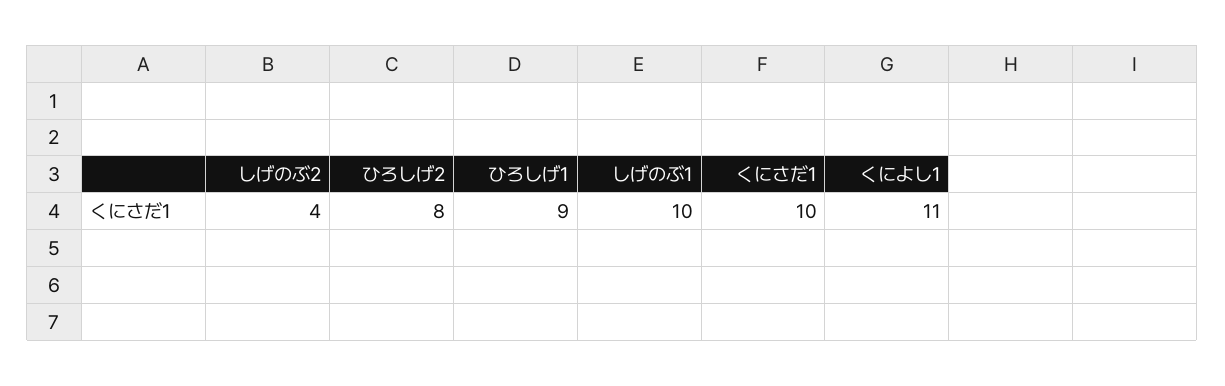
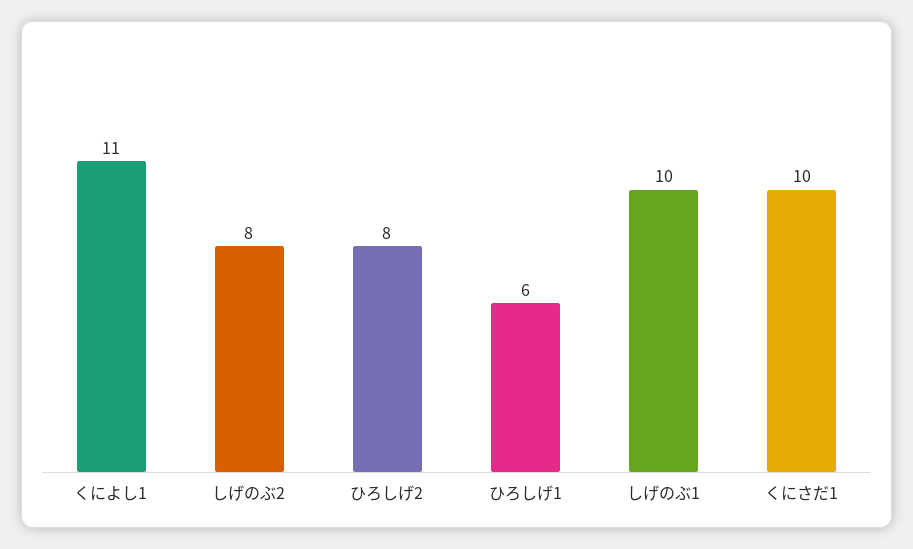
しげのぶ2: 4 -> 8
ひろしげ1: 9 -> 6

